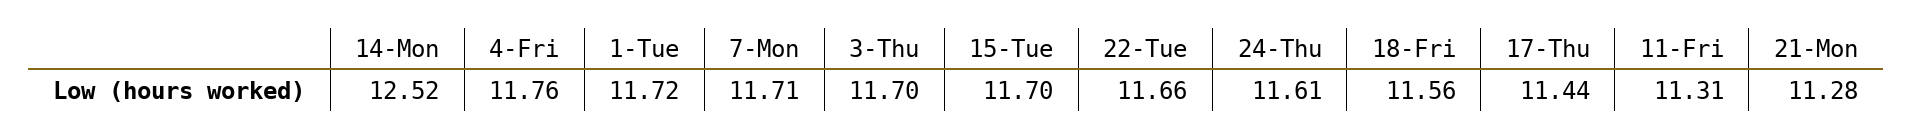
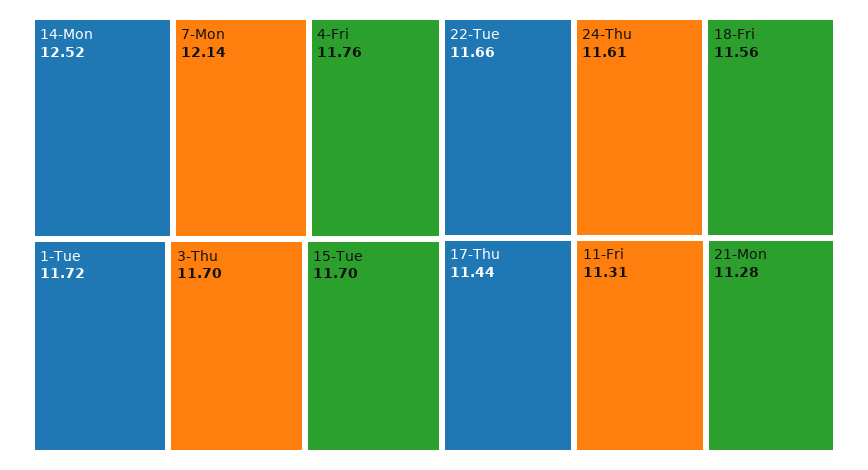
7-Mon: 11.71 -> 12.14

